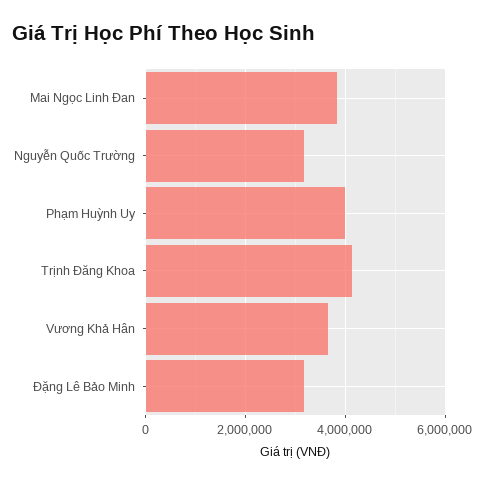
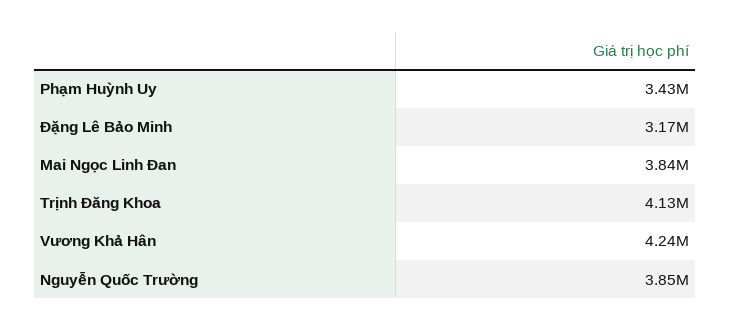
Nguyễn Quốc Trường: 3200000 -> 3850000
Phạm Huỳnh Uy: 4000000 -> 3430000
Vương Khả Hân: 3600000 -> 4240000

